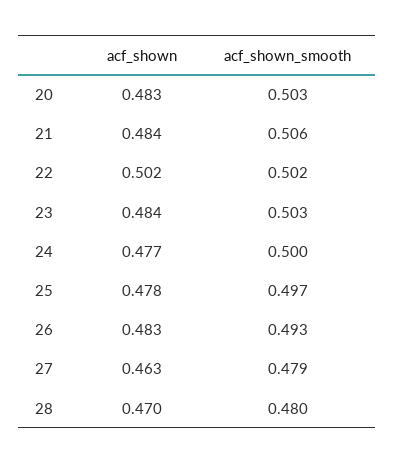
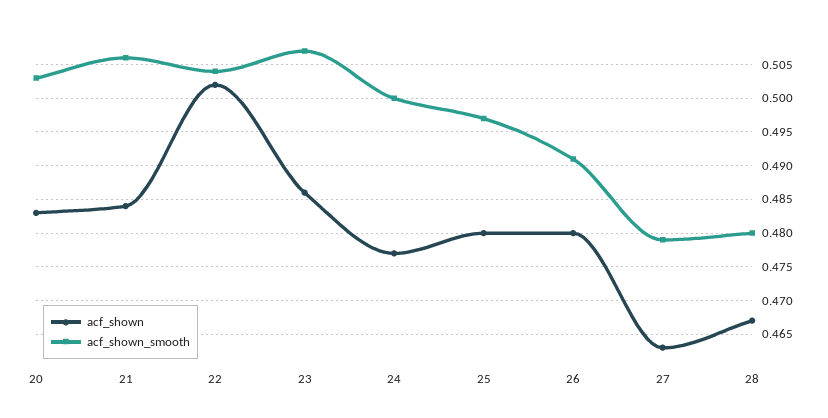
acf_shown_smooth, 22: 0.502 -> 0.504
acf_shown, 23: 0.484 -> 0.486
acf_shown_smooth, 23: 0.503 -> 0.507
acf_shown, 25: 0.478 -> 0.48
acf_shown, 26: 0.483 -> 0.48
acf_shown_smooth, 26: 0.493 -> 0.491
acf_shown, 28: 0.47 -> 0.467

